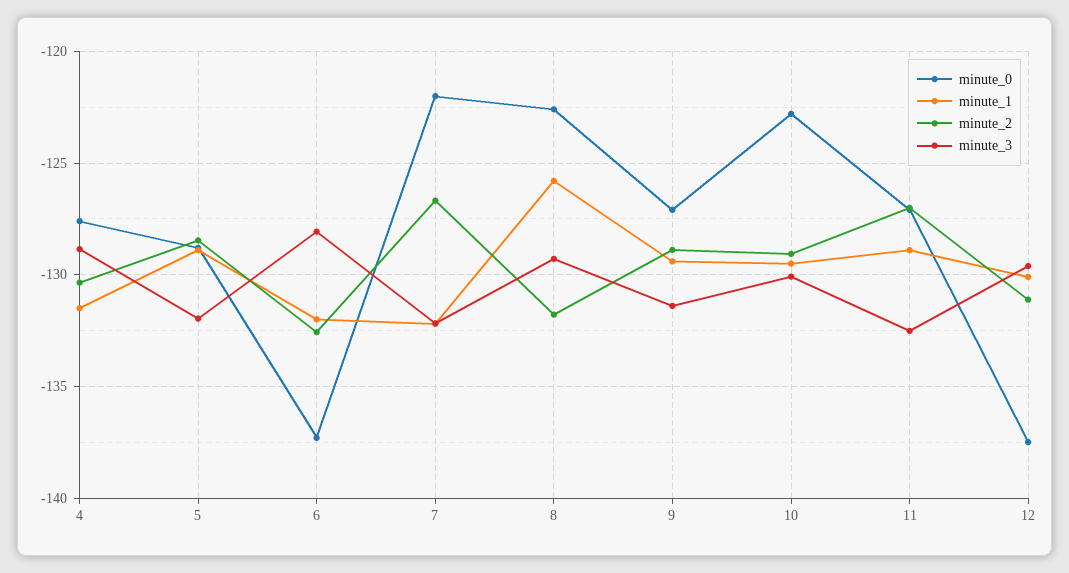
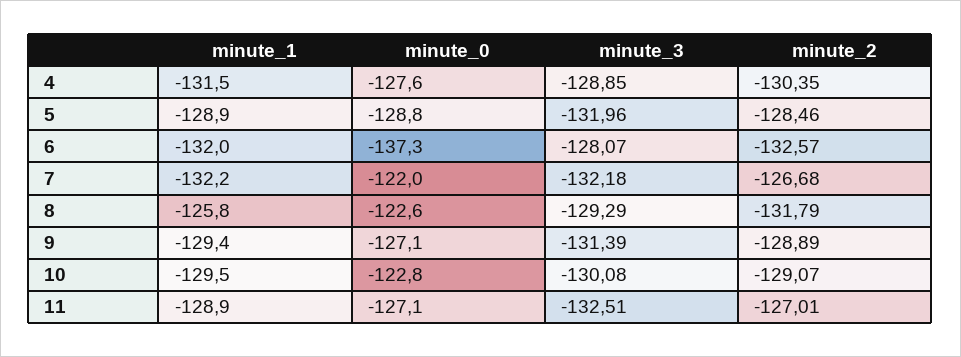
minute_0, 12: -137.5 -> none
minute_1, 12: -130 -> none
minute_2, 12: -131 -> none
minute_3, 12: -129.5 -> none

